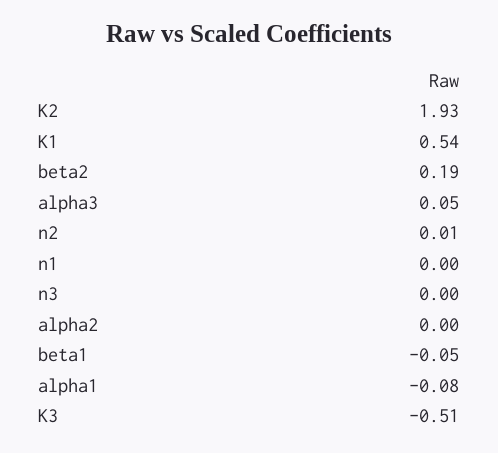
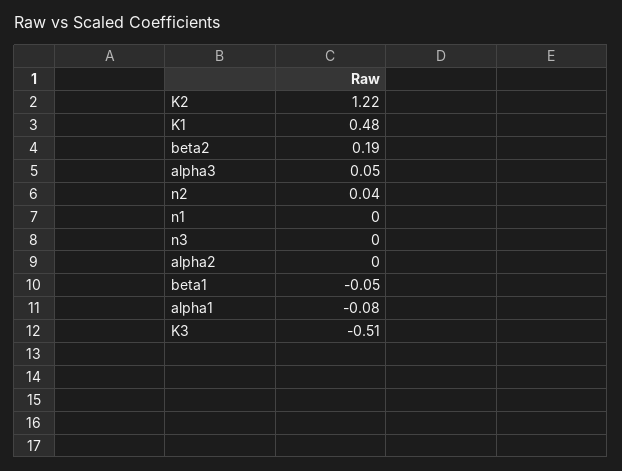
K2: 1.93 -> 1.22
K1: 0.54 -> 0.48
n2: 0.01 -> 0.04

